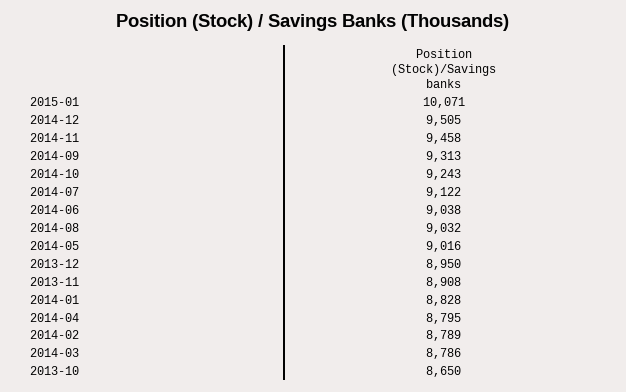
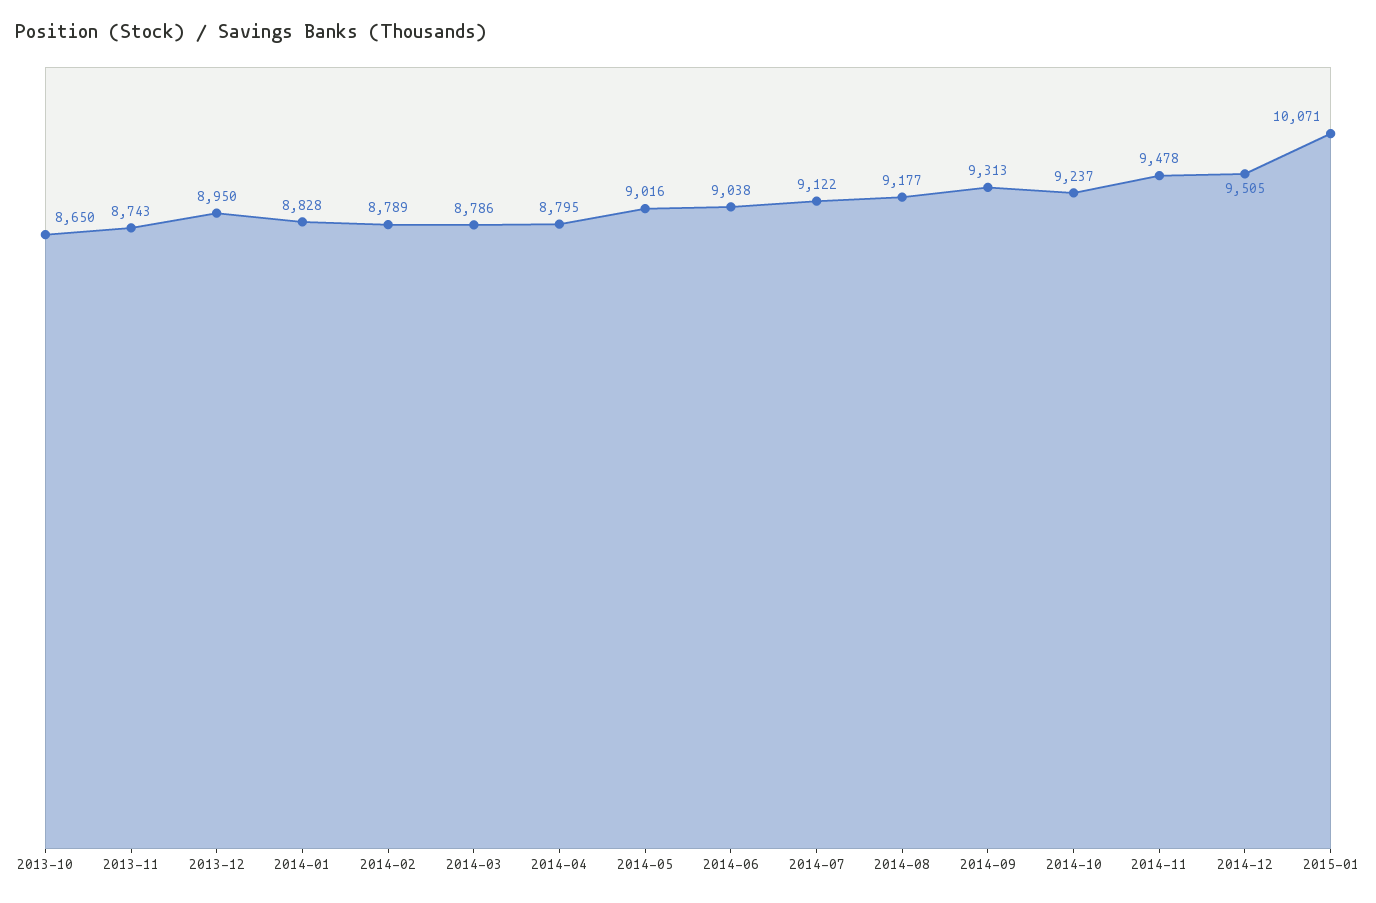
2014-11: 9458 -> 9478
2014-10: 9243 -> 9237
2014-08: 9032 -> 9177
2013-11: 8908 -> 8743

